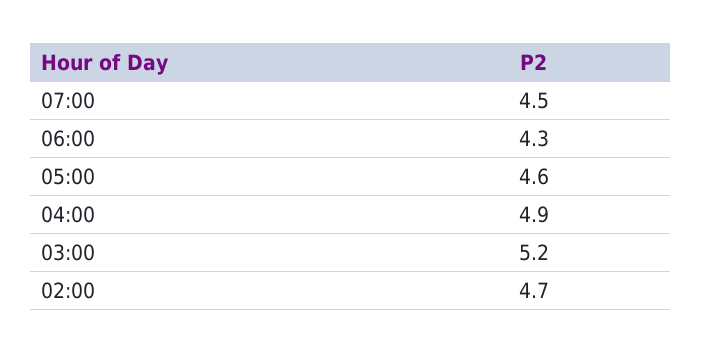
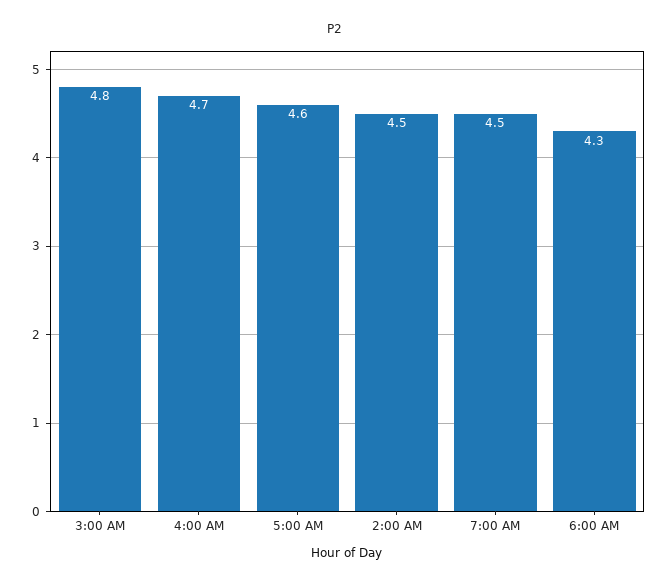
04:00: 4.9 -> 4.7
03:00: 5.2 -> 4.8
02:00: 4.7 -> 4.5

